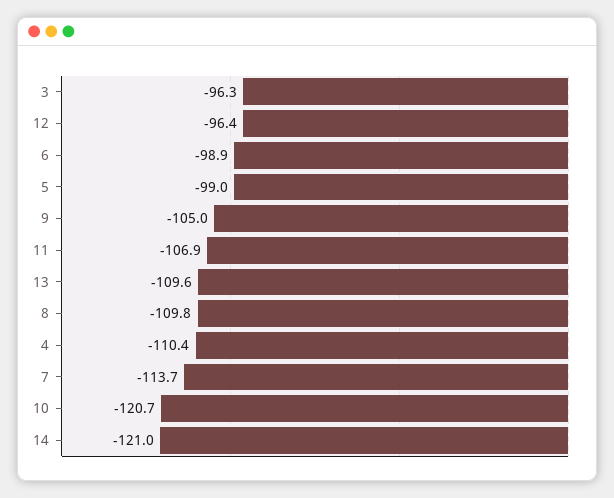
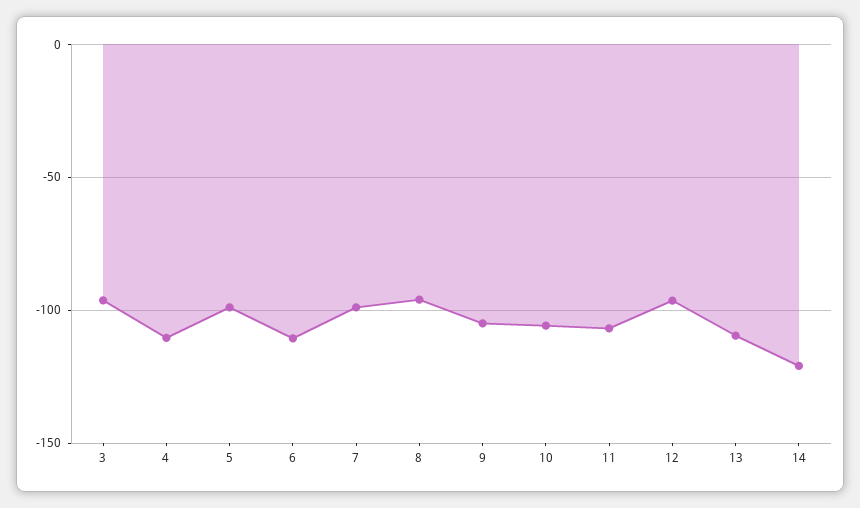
6: -98.9 -> -110
8: -109.8 -> -95
7: -113.7 -> -100
10: -120.7 -> -105

